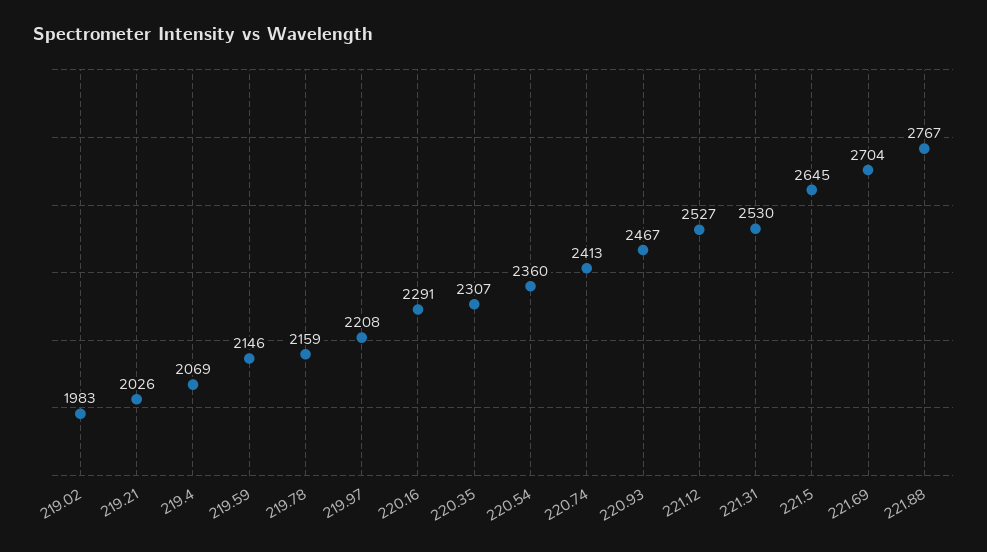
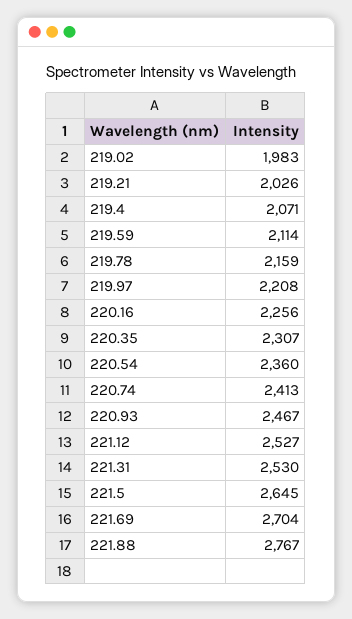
219.4: 2069 -> 2071
219.59: 2146 -> 2114
220.16: 2291 -> 2256

